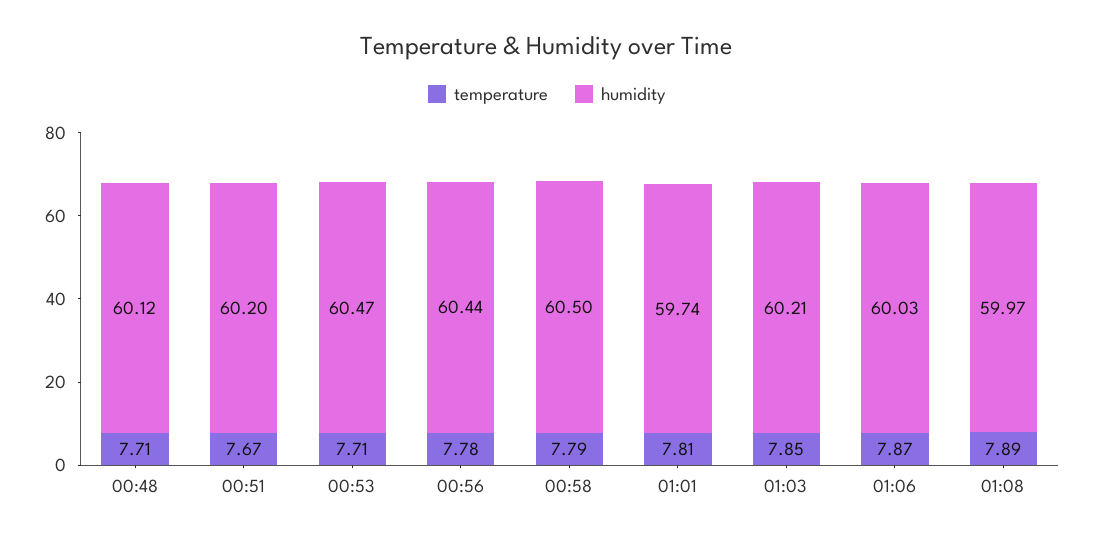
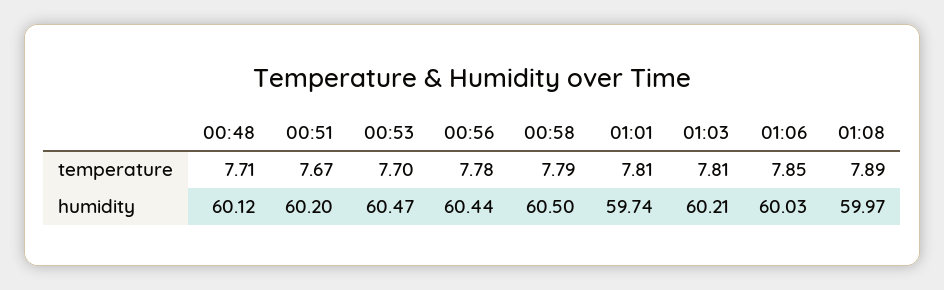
temperature, 00:53: 7.71 -> 7.7
temperature, 01:03: 7.85 -> 7.81
temperature, 01:06: 7.87 -> 7.85

